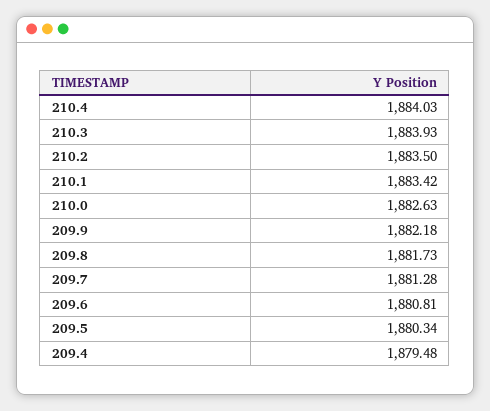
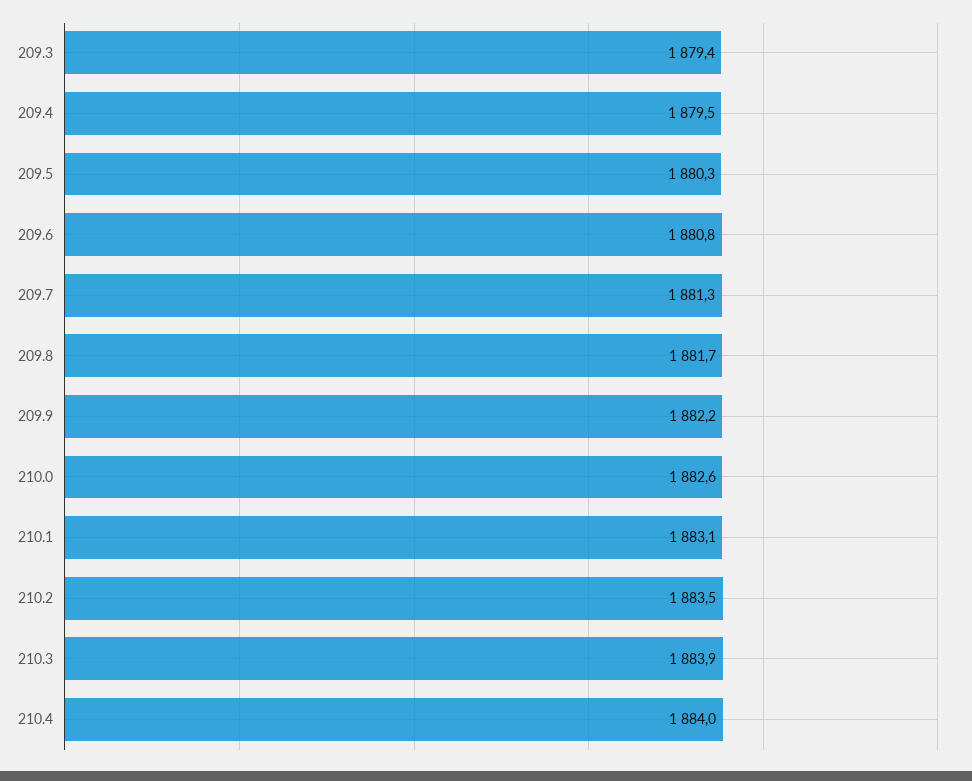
210.1: 1883.42 -> 1883.1
209.3: none -> 1879.4

